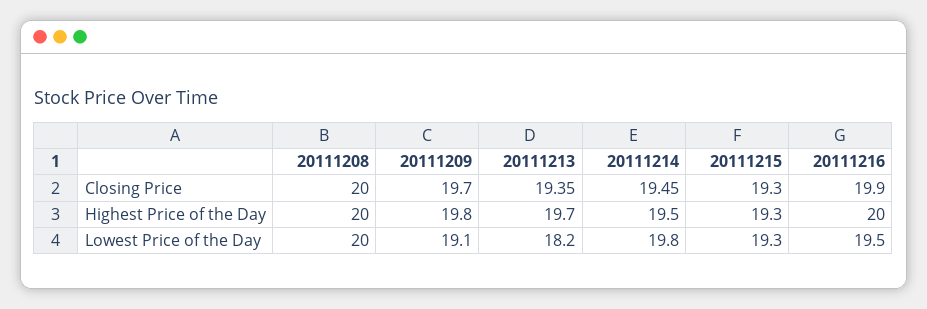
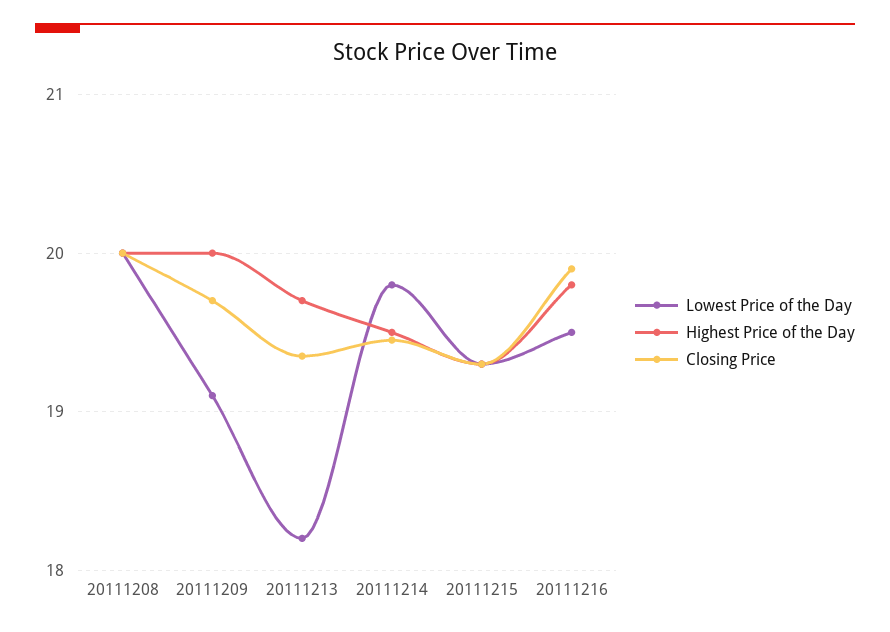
Highest Price of the Day, 20111209: 19.8 -> 20
Highest Price of the Day, 20111216: 20 -> 19.8

